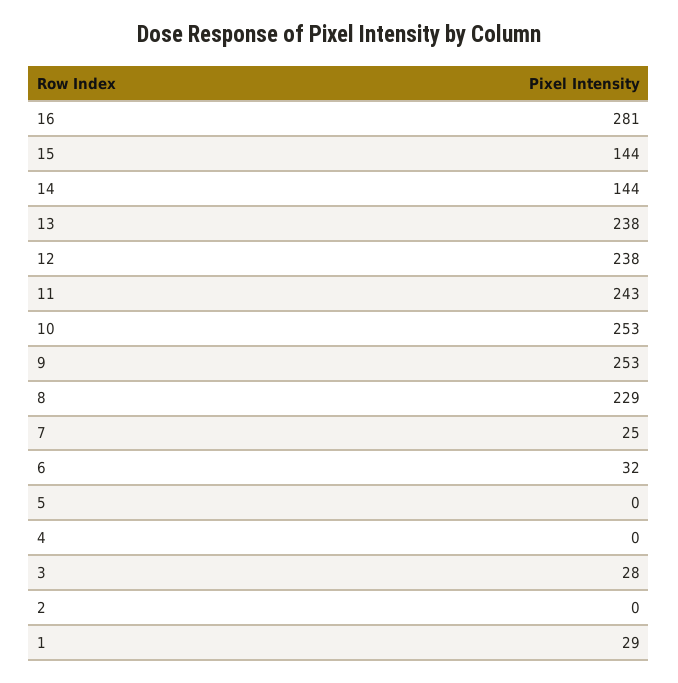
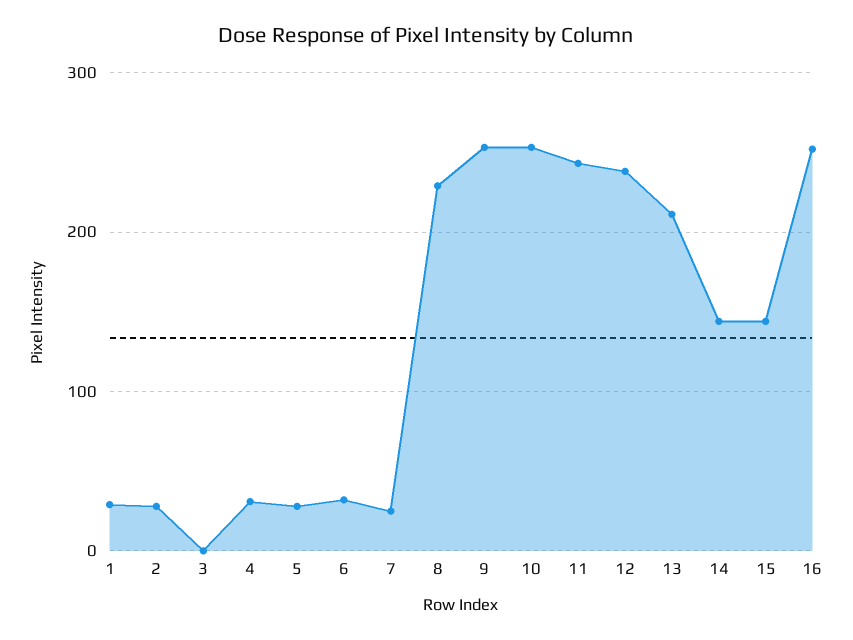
16: 281 -> 250
13: 238 -> 210
5: 0 -> 30
4: 0 -> 30
3: 28 -> 0
2: 0 -> 30

